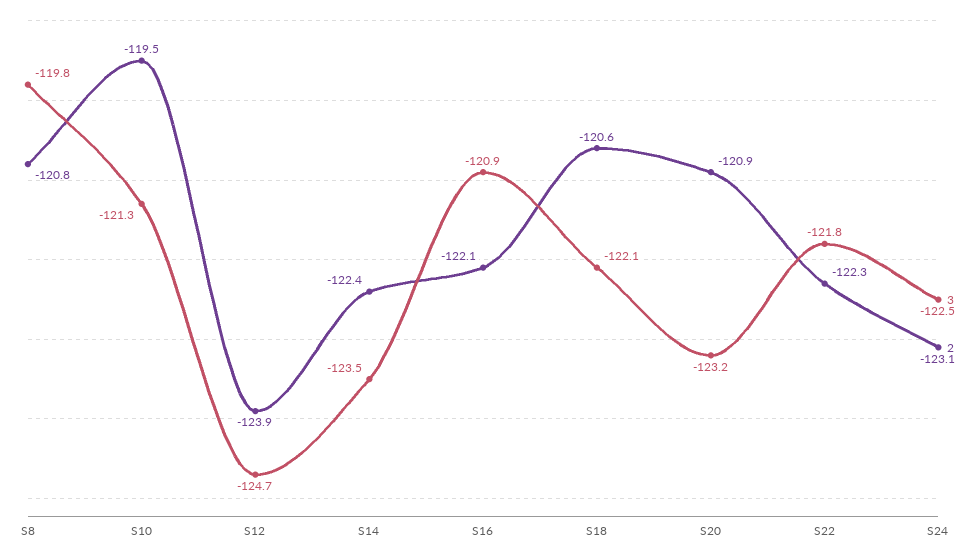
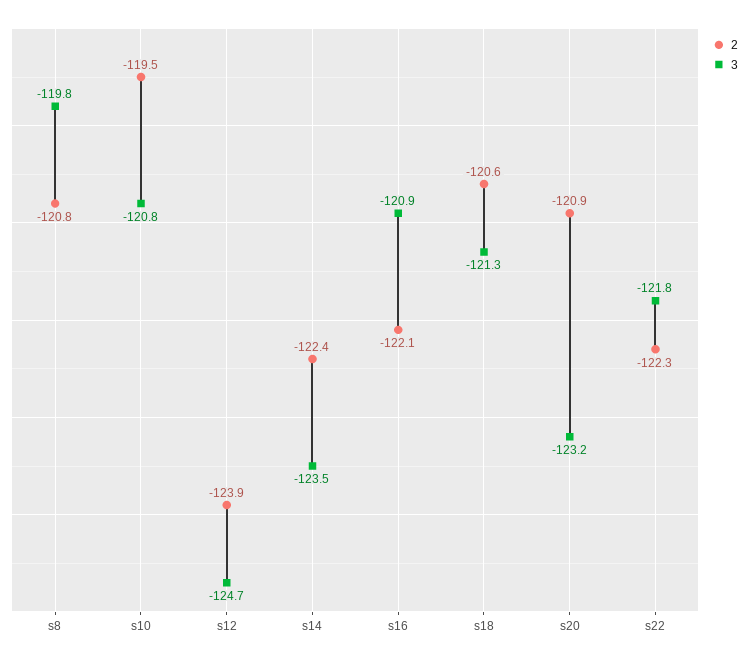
3, S10: -121.3 -> -120.8
3, S18: -122.1 -> -121.3
3, S24: -122.5 -> none
2, S24: -123.1 -> none

